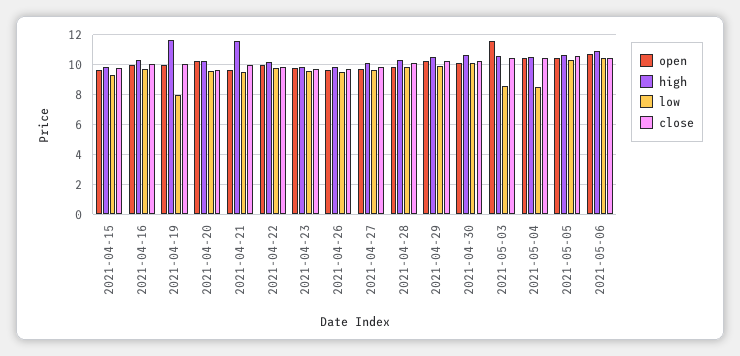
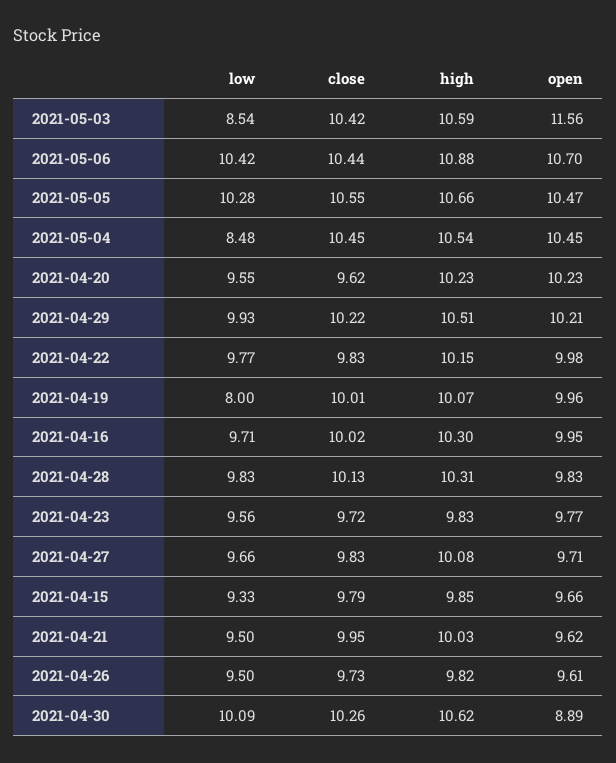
high, 2021-04-19: 11.5 -> 10.07
high, 2021-04-21: 11.5 -> 10.03
open, 2021-04-30: 10 -> 8.89

